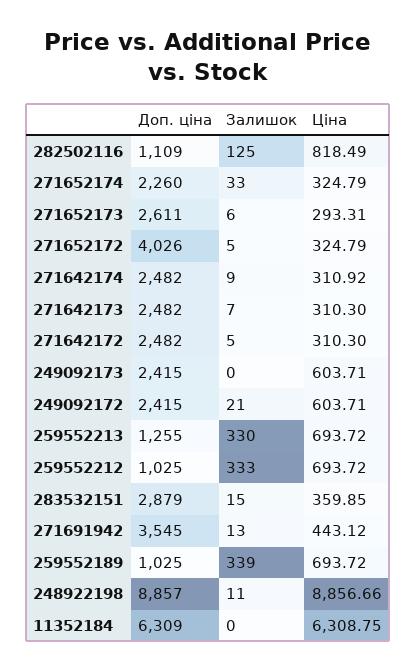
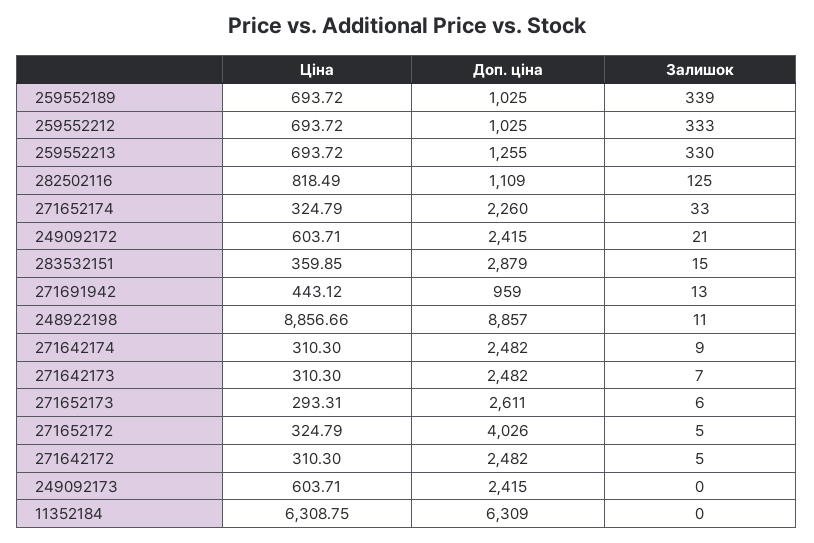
Ціна, 271642174: 310.92 -> 310.3
Доп. ціна, 271691942: 3545 -> 959

